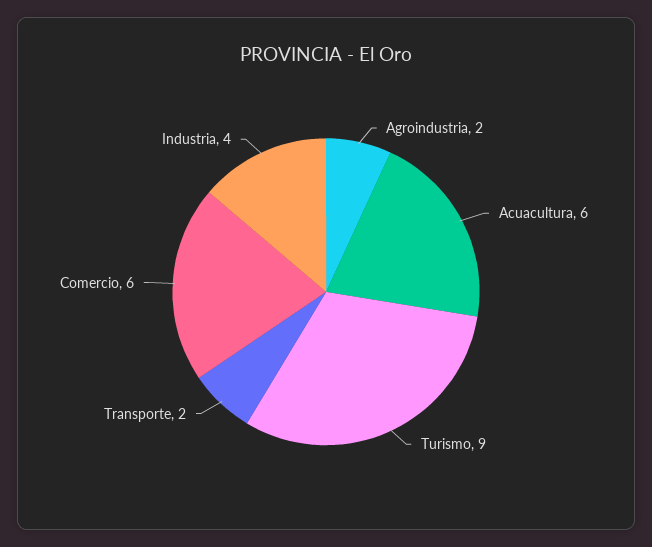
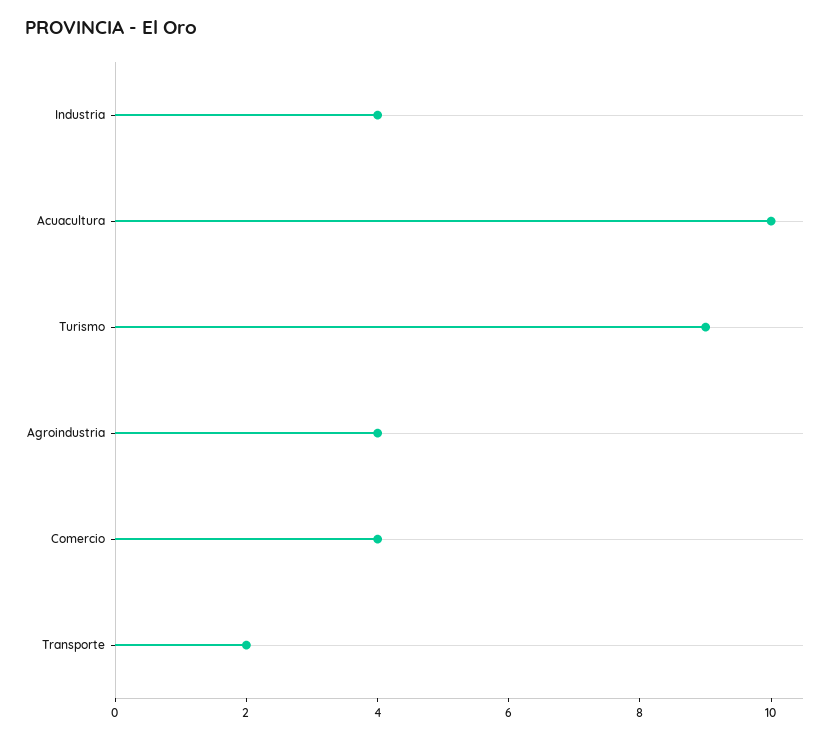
Agroindustria: 2 -> 4
Acuacultura: 6 -> 10
Comercio: 6 -> 4

